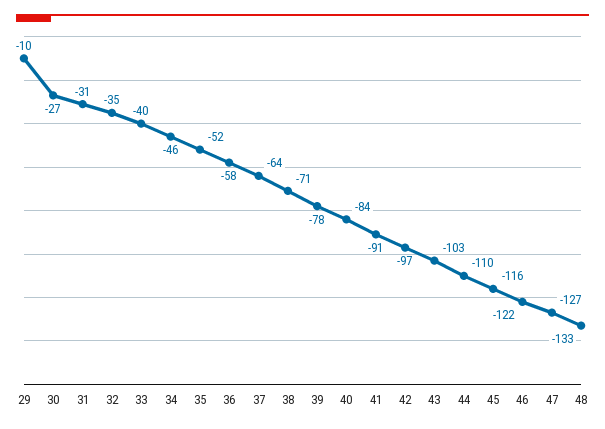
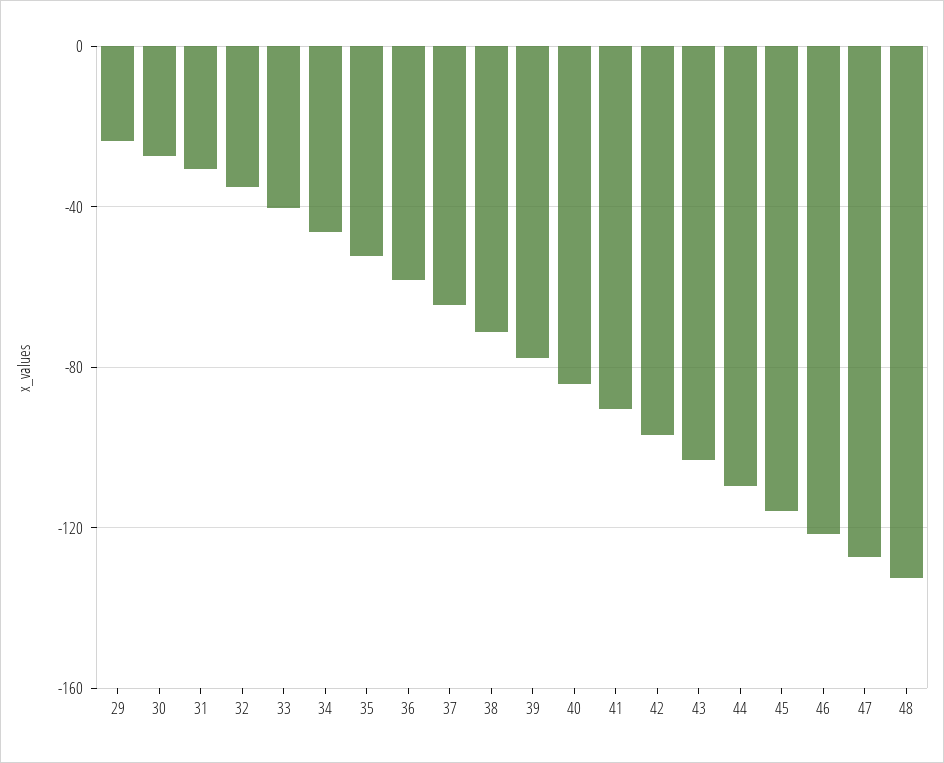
29: -10 -> -25

